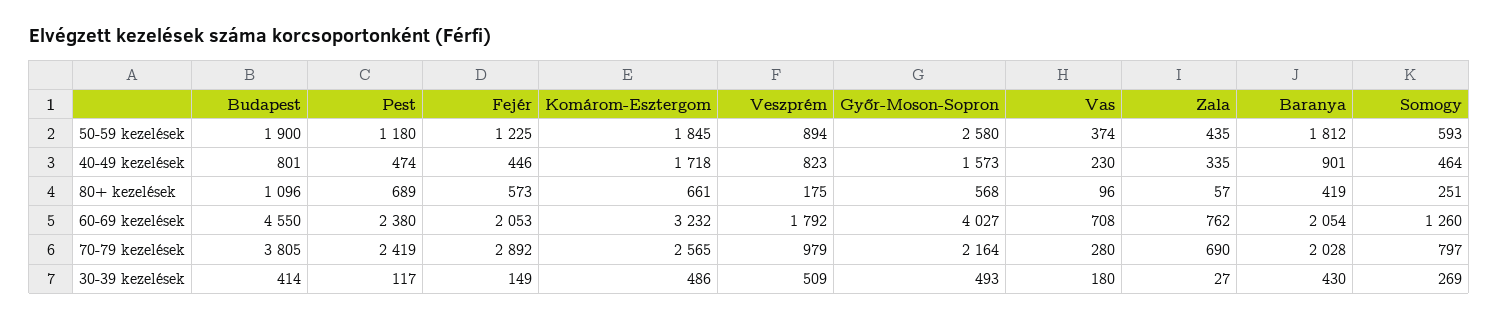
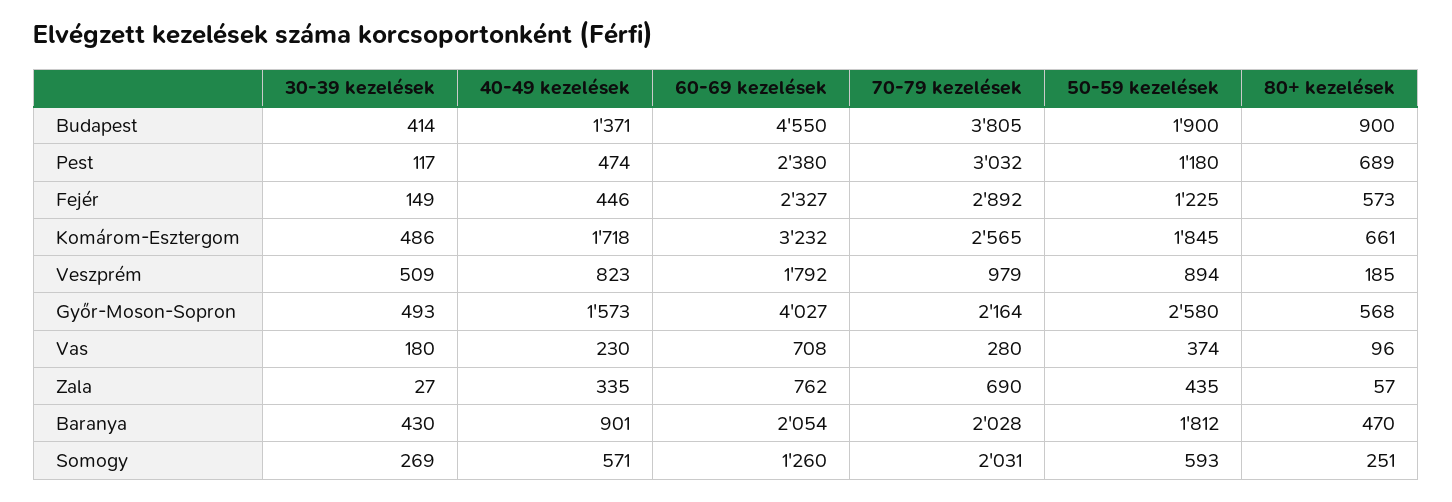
Budapest, 40-49 kezelések: 801 -> 1371
Somogy, 40-49 kezelések: 464 -> 571
Budapest, 80+ kezelések: 1096 -> 900
Veszprém, 80+ kezelések: 175 -> 185
Baranya, 80+ kezelések: 419 -> 470
Fejér, 60-69 kezelések: 2053 -> 2327
Pest, 70-79 kezelések: 2419 -> 3032
Somogy, 70-79 kezelések: 797 -> 2031

